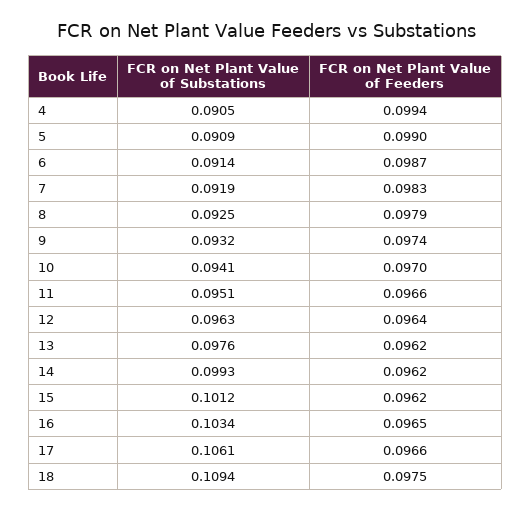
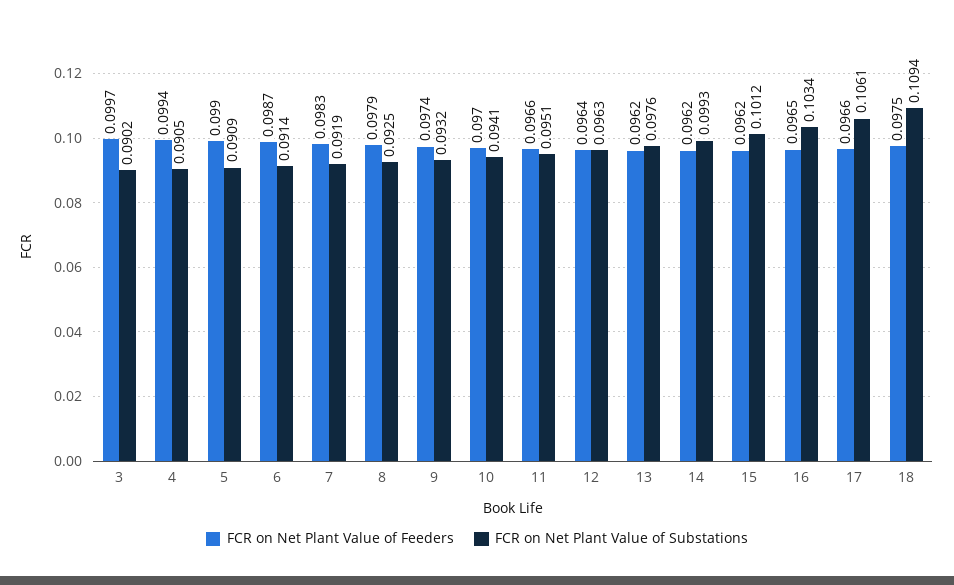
FCR on Net Plant Value of Feeders, 3: none -> 0.0997
FCR on Net Plant Value of Substations, 3: none -> 0.0902

